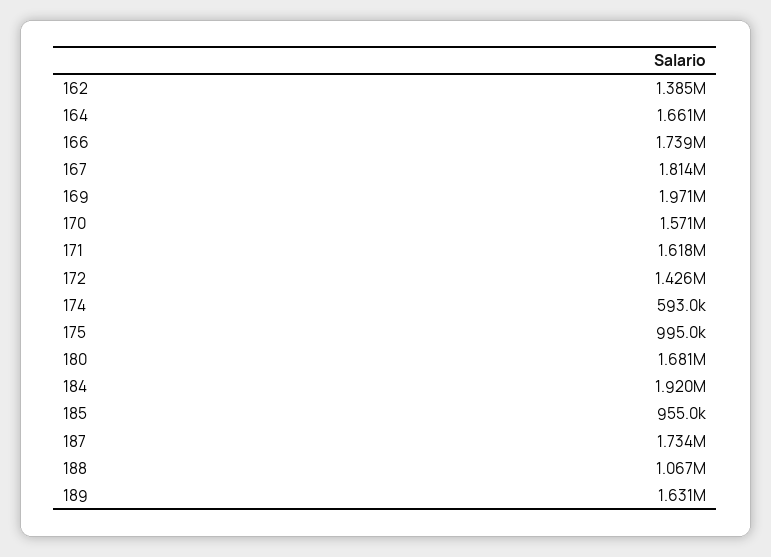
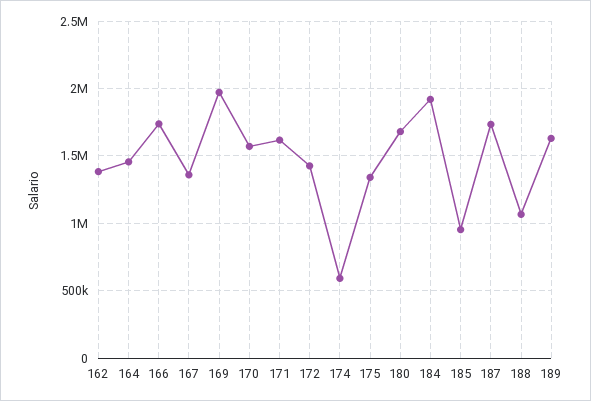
164: 1661000 -> 1450000
167: 1814000 -> 1350000
175: 995000 -> 1350000

